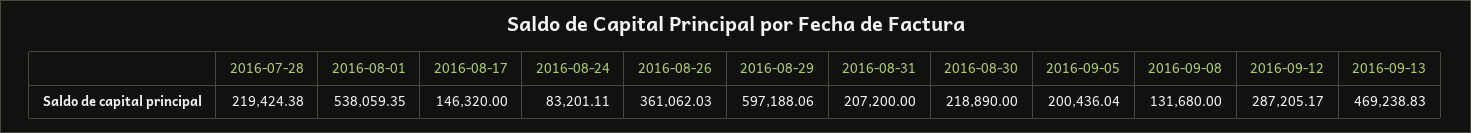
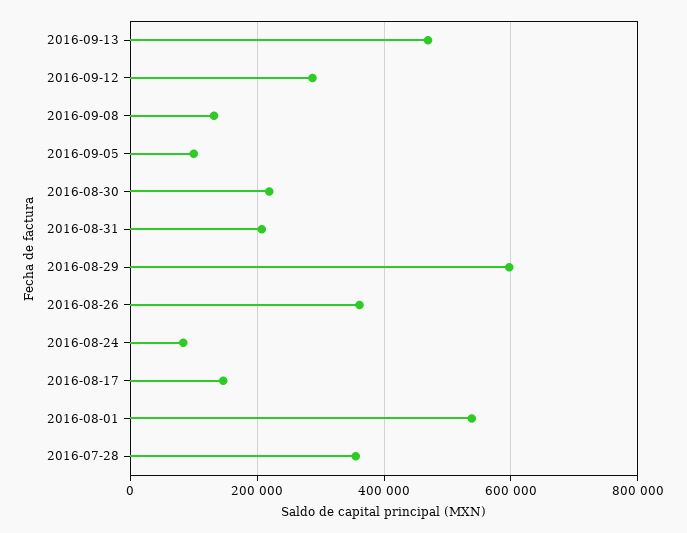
2016-07-28: 219424.38 -> 360000
2016-09-05: 200436.04 -> 100000

